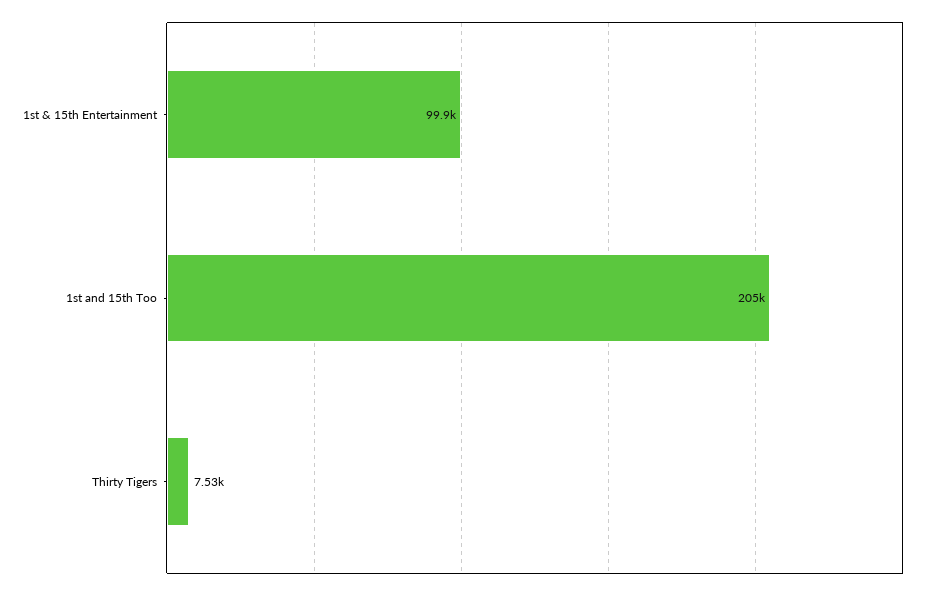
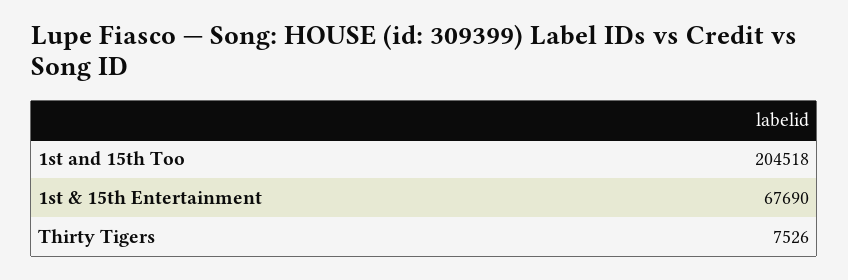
1st & 15th Entertainment: 99900 -> 67690

